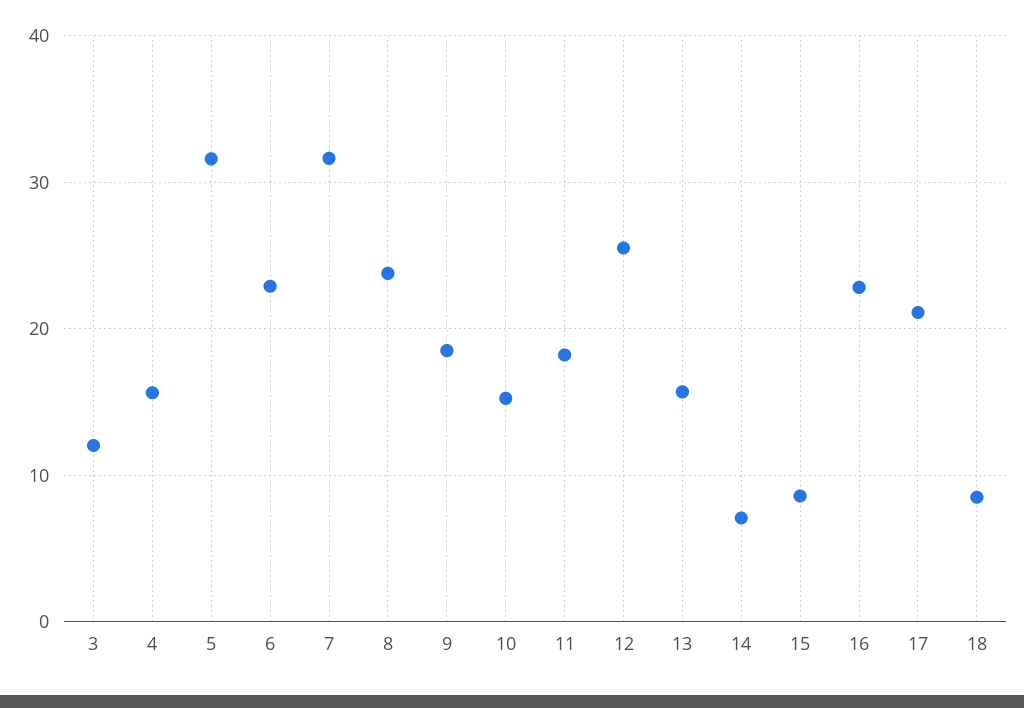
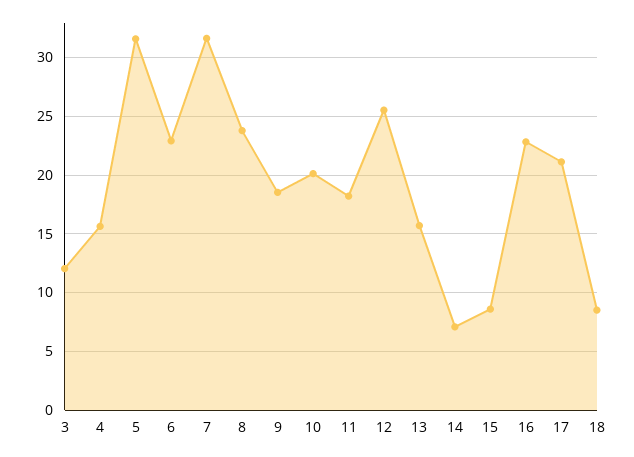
10: 15 -> 20

